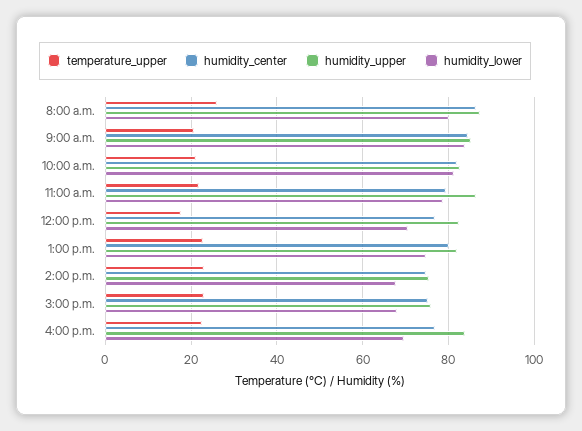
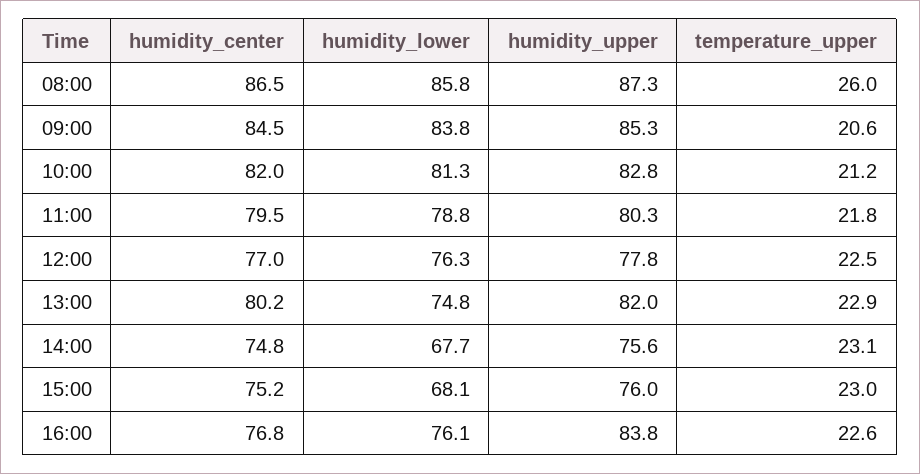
humidity_lower, 8:00 a.m.: 80 -> 85.8
humidity_upper, 11:00 a.m.: 86 -> 80.3
temperature_upper, 12:00 p.m.: 18 -> 22.5
humidity_upper, 12:00 p.m.: 82 -> 77.8
humidity_lower, 12:00 p.m.: 70 -> 76.3
humidity_lower, 4:00 p.m.: 70 -> 76.1

